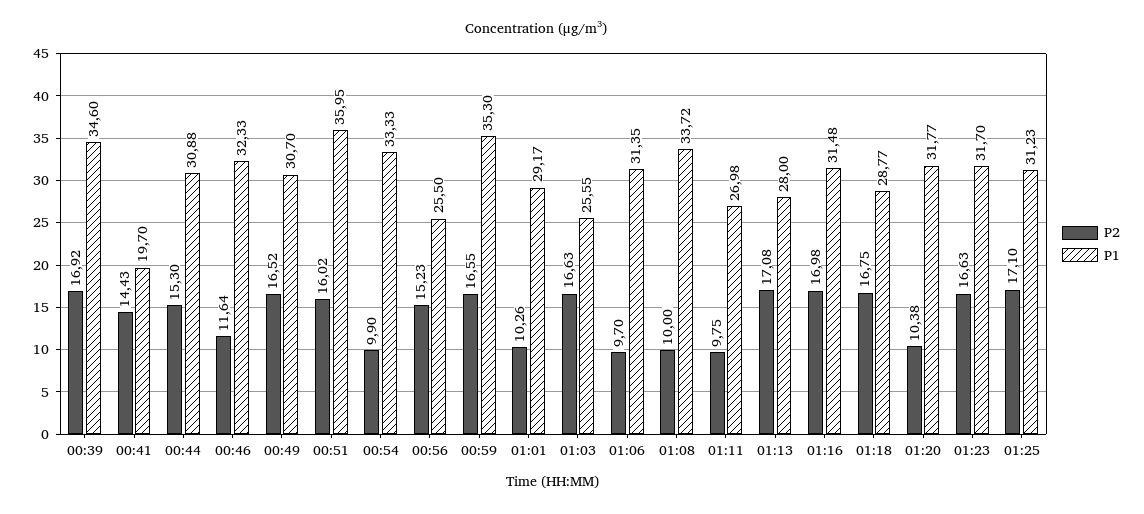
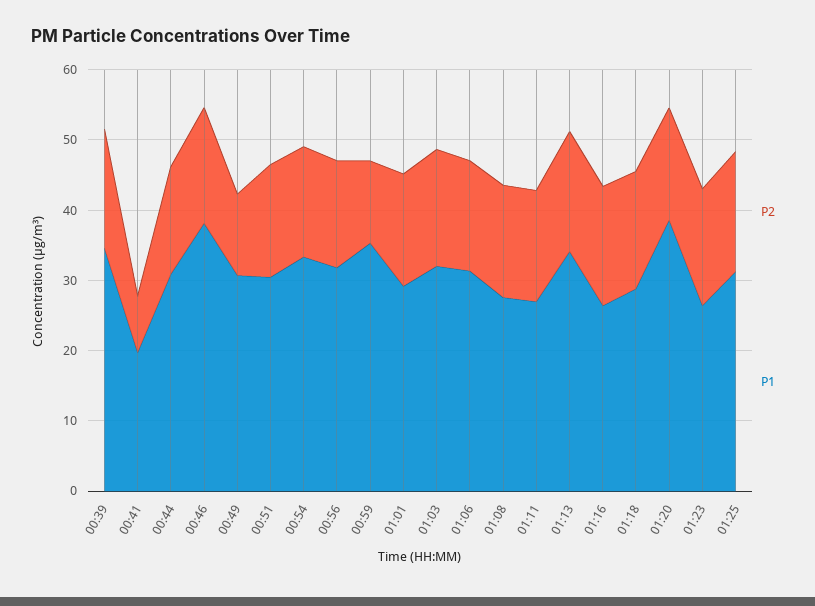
P2, 00:41: 14.43 -> 8
P2, 00:46: 11.64 -> 16
P1, 00:46: 32.33 -> 38
P2, 00:49: 16.52 -> 12
P1, 00:51: 35.95 -> 30
P2, 00:54: 9.9 -> 16
P1, 00:56: 25.5 -> 32
P2, 00:59: 16.55 -> 12
P2, 01:01: 10.26 -> 16
P1, 01:03: 25.55 -> 32
P2, 01:06: 9.7 -> 16
P2, 01:08: 10 -> 16
P1, 01:08: 33.72 -> 28
P2, 01:11: 9.75 -> 16
P1, 01:13: 28 -> 34
P1, 01:16: 31.48 -> 26
P2, 01:20: 10.38 -> 16
P1, 01:20: 31.77 -> 38
P1, 01:23: 31.7 -> 26

